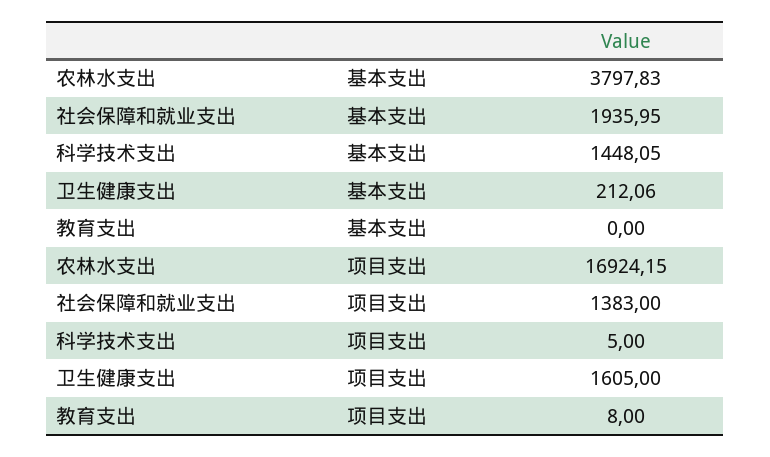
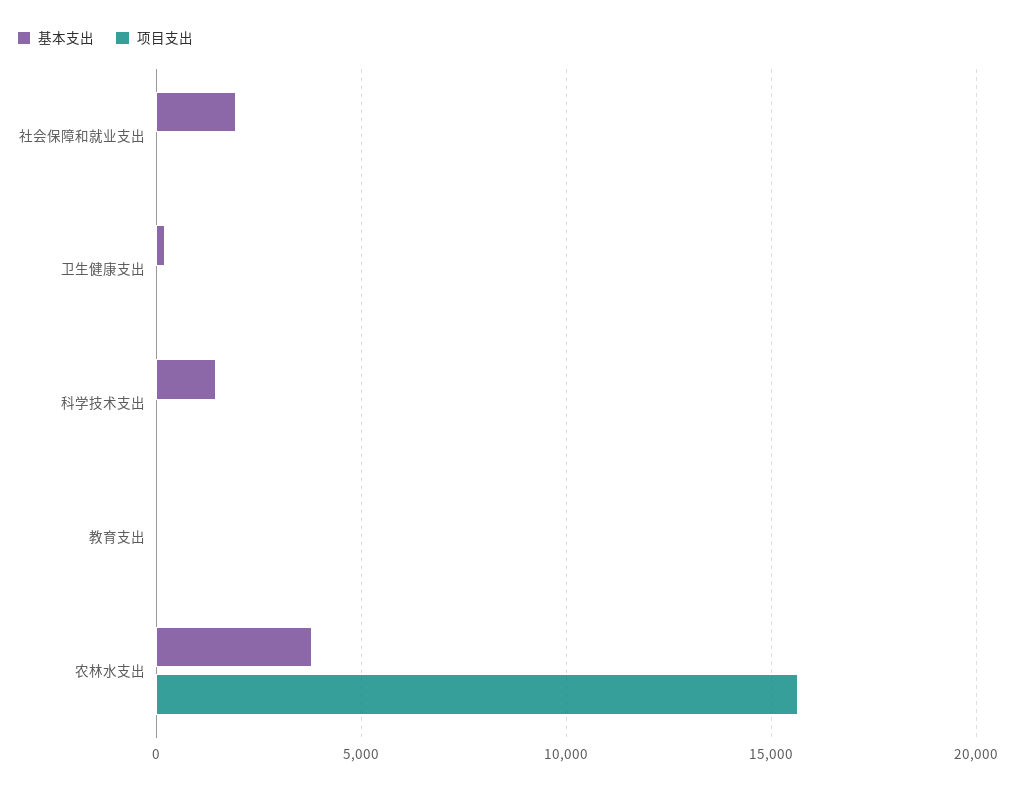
项目支出, 农林水支出: 16924.15 -> 15500
项目支出, 社会保障和就业支出: 1383 -> 0
项目支出, 卫生健康支出: 1605 -> 0

